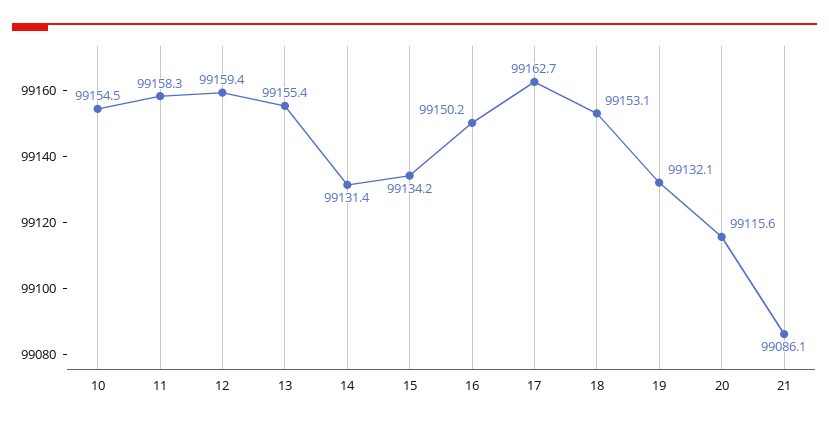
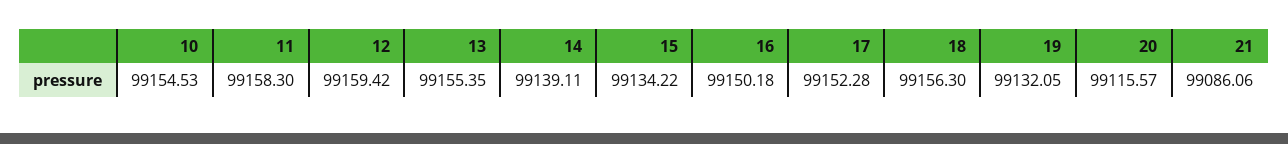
14: 99131.4 -> 99139.11
17: 99162.7 -> 99152.28
18: 99153.1 -> 99156.3

